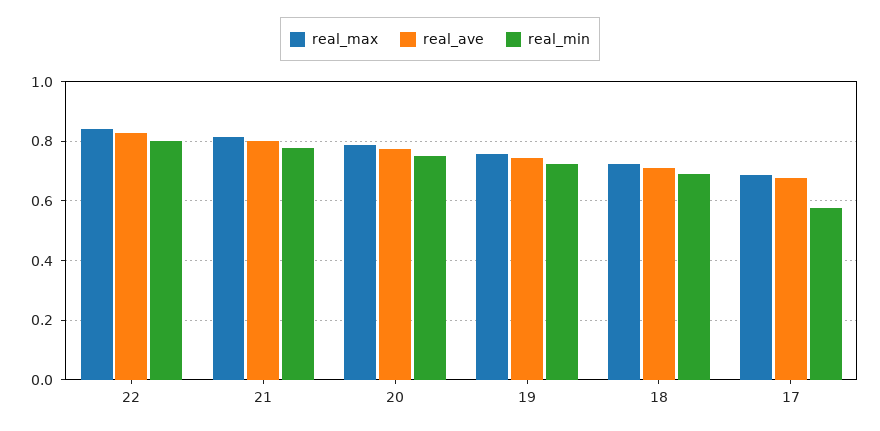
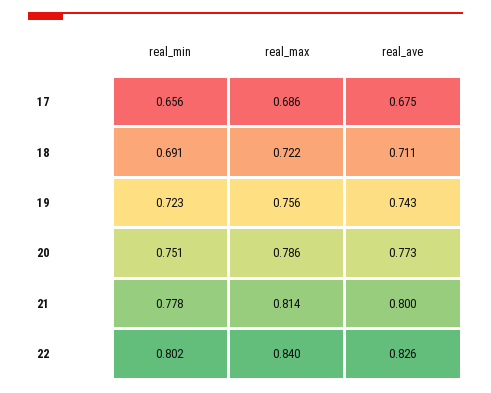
real_min, 17: 0.575 -> 0.656

